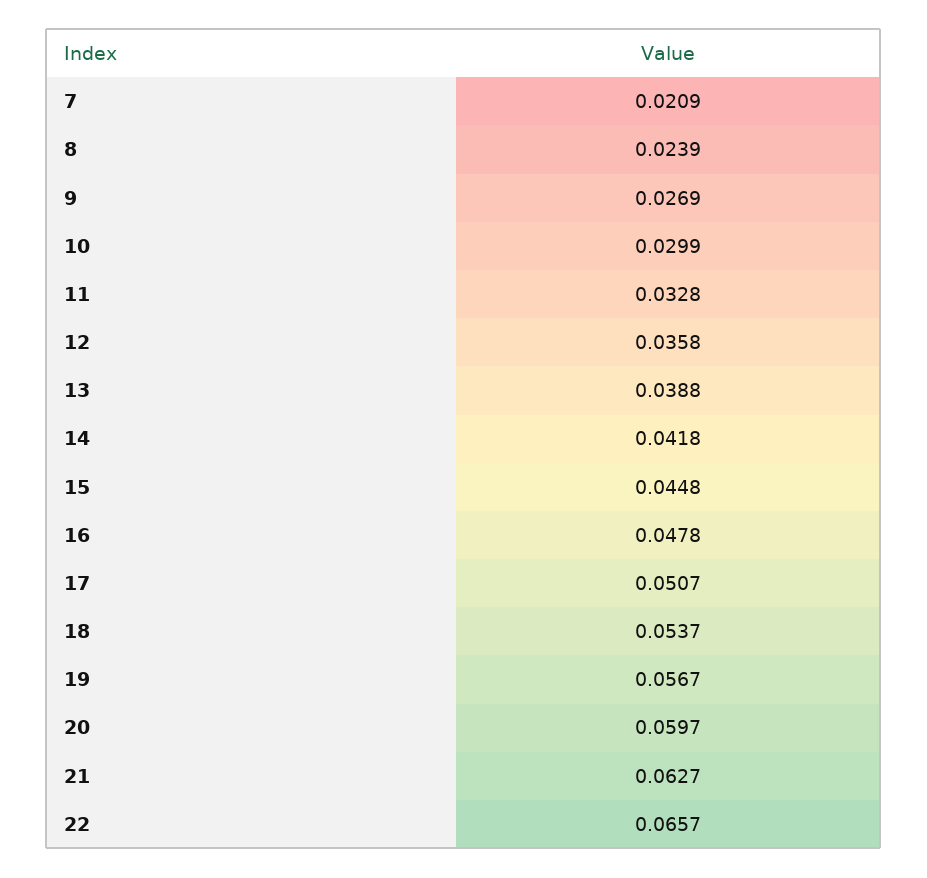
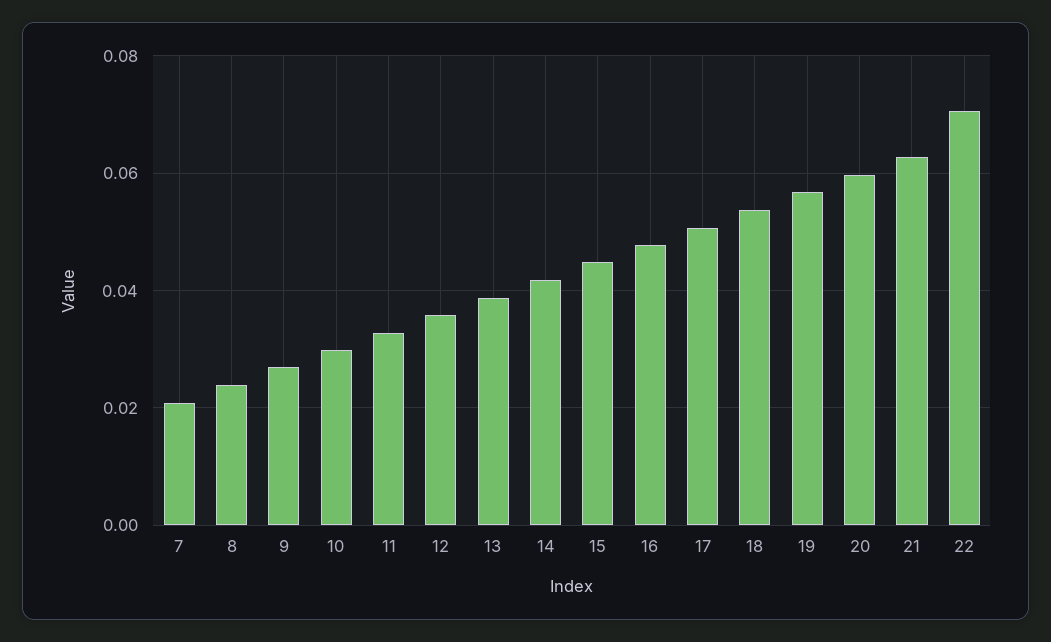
22: 0.0657 -> 0.07

